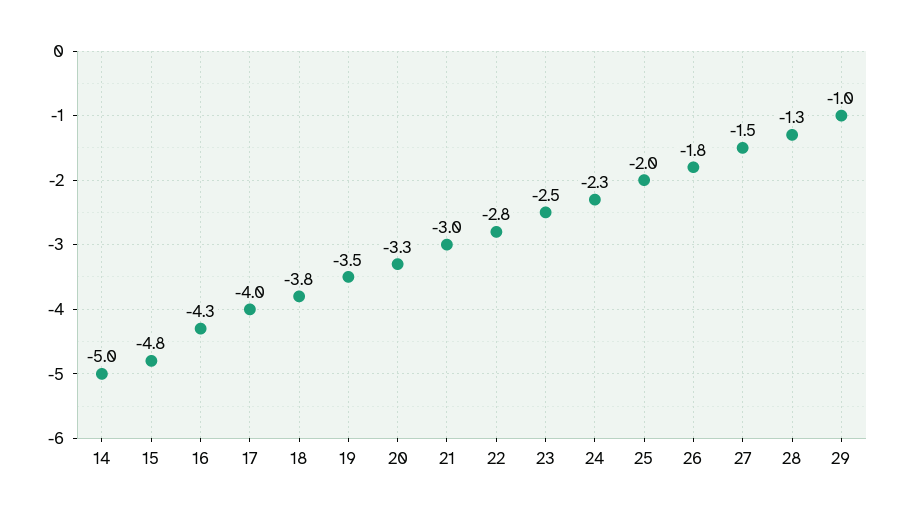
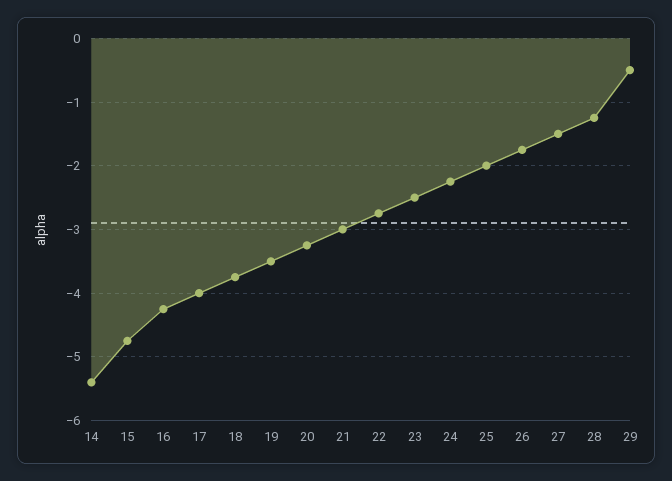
14: -5 -> -5.4
29: -1 -> -0.5

